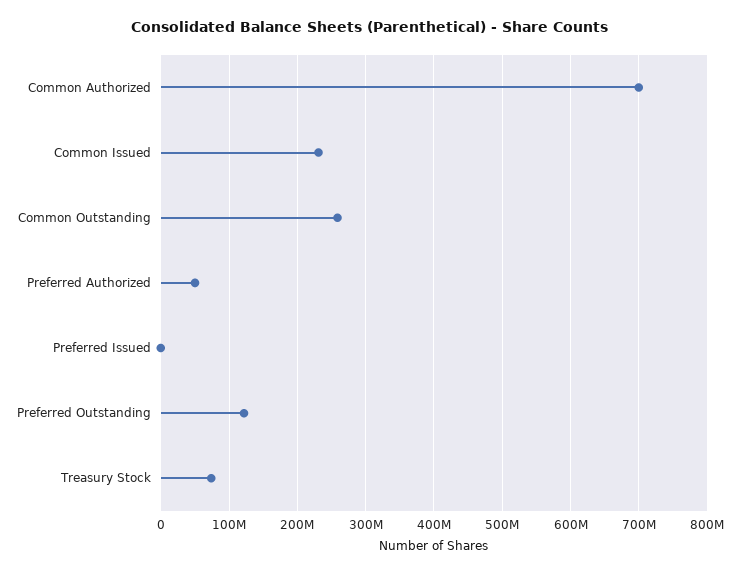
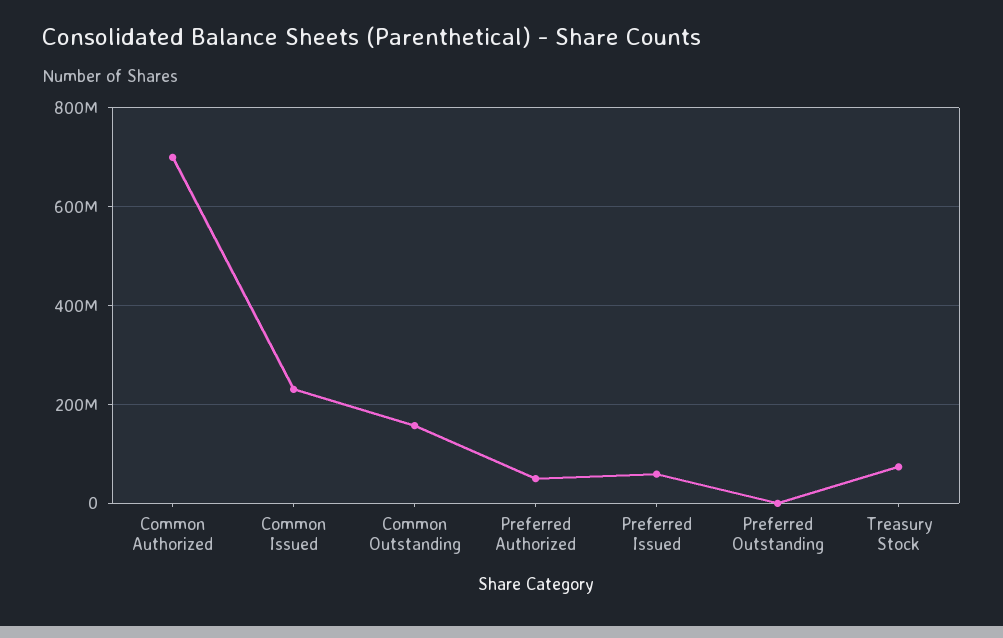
Common Outstanding: 260000000 -> 160000000
Preferred Issued: 0 -> 60000000
Preferred Outstanding: 120000000 -> 0

